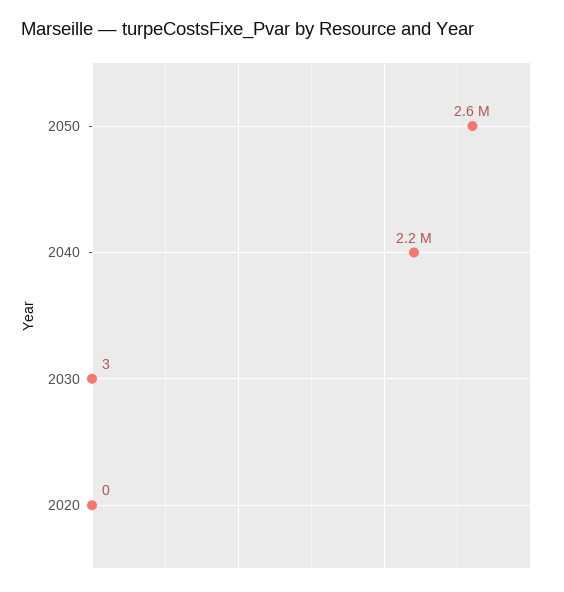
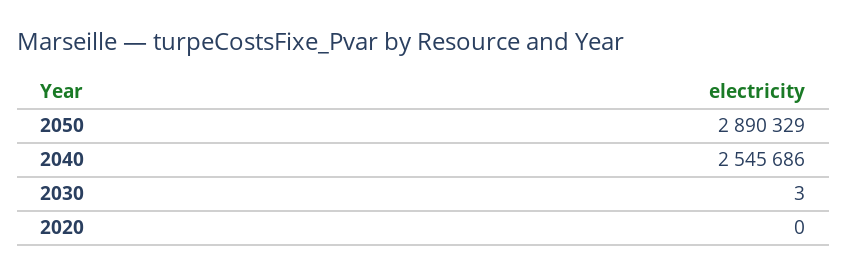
2050: 2600000 -> 2890329
2040: 2200000 -> 2545686

